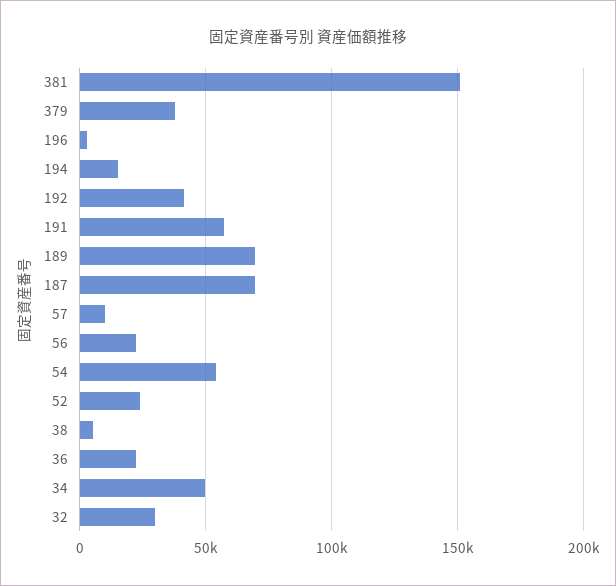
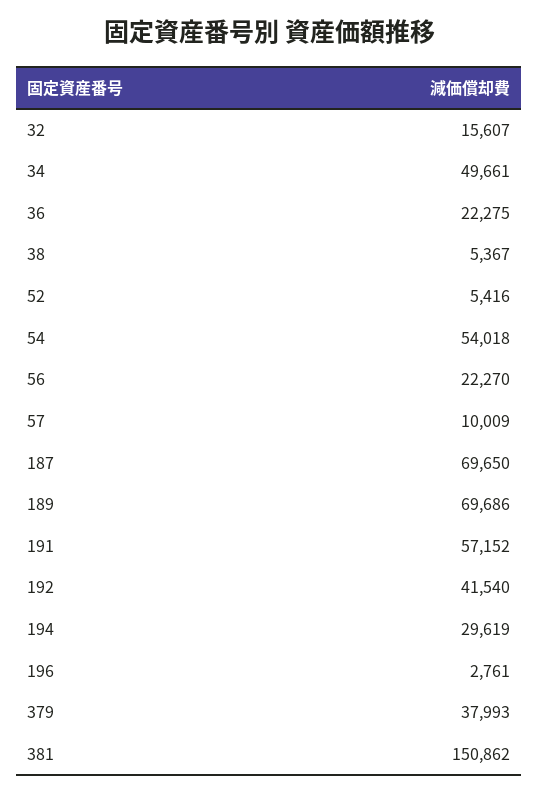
194: 15000 -> 29619
52: 25000 -> 5416
32: 30000 -> 15607

